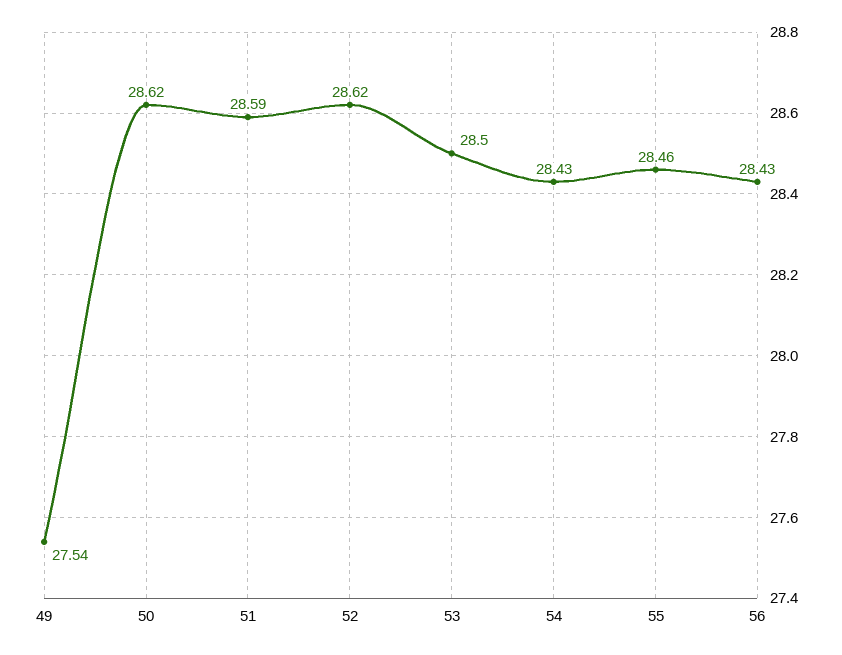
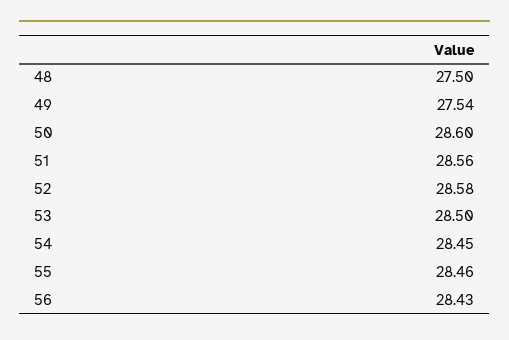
50: 28.62 -> 28.6
51: 28.59 -> 28.56
52: 28.62 -> 28.58
54: 28.43 -> 28.45
48: none -> 27.5

